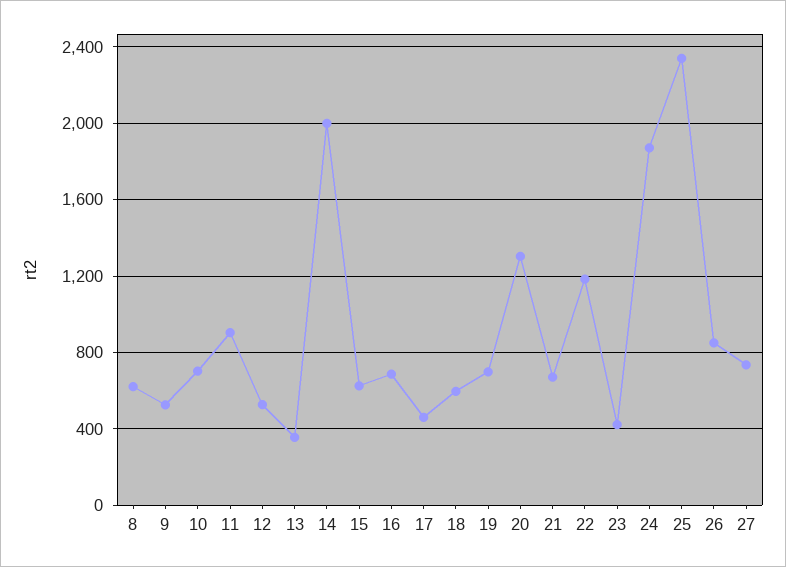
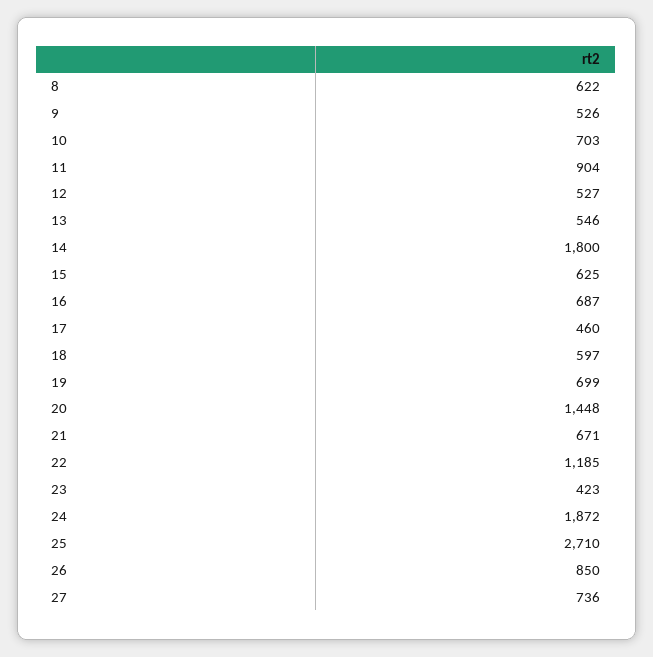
13: 350 -> 546
14: 2000 -> 1800
20: 1300 -> 1448
25: 2350 -> 2710

